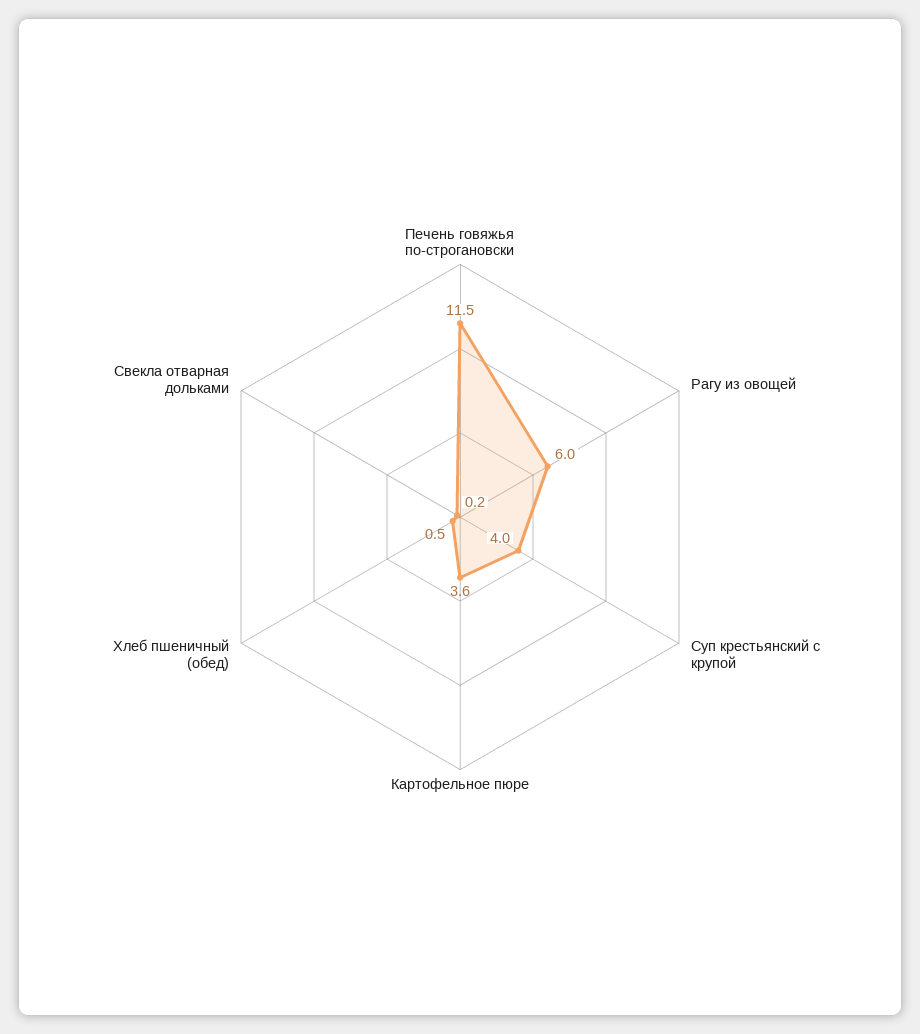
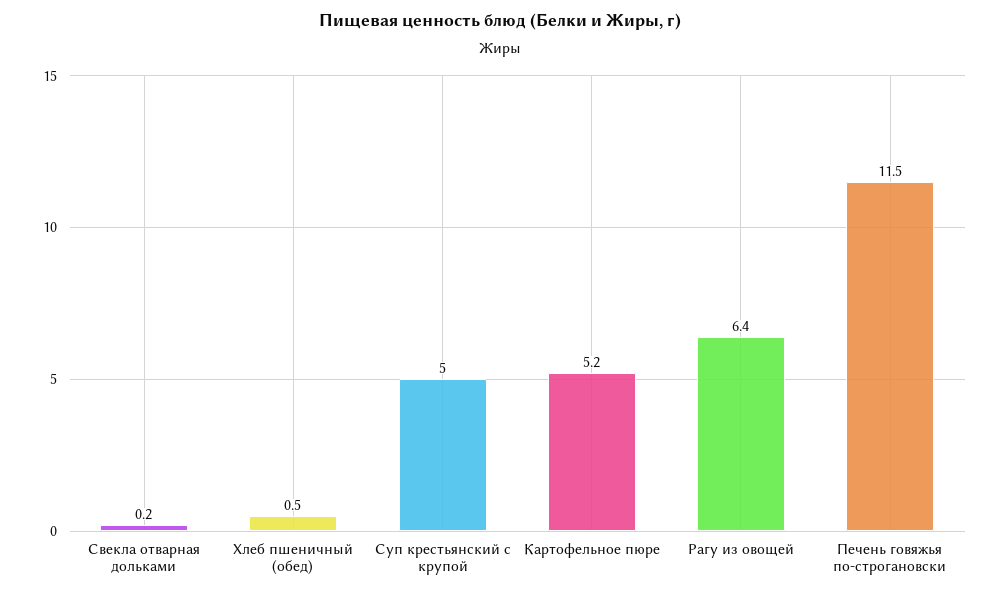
Рагу из овощей: 6 -> 6.4
Суп крестьянский с крупой: 4 -> 5
Картофельное пюре: 3.6 -> 5.2

